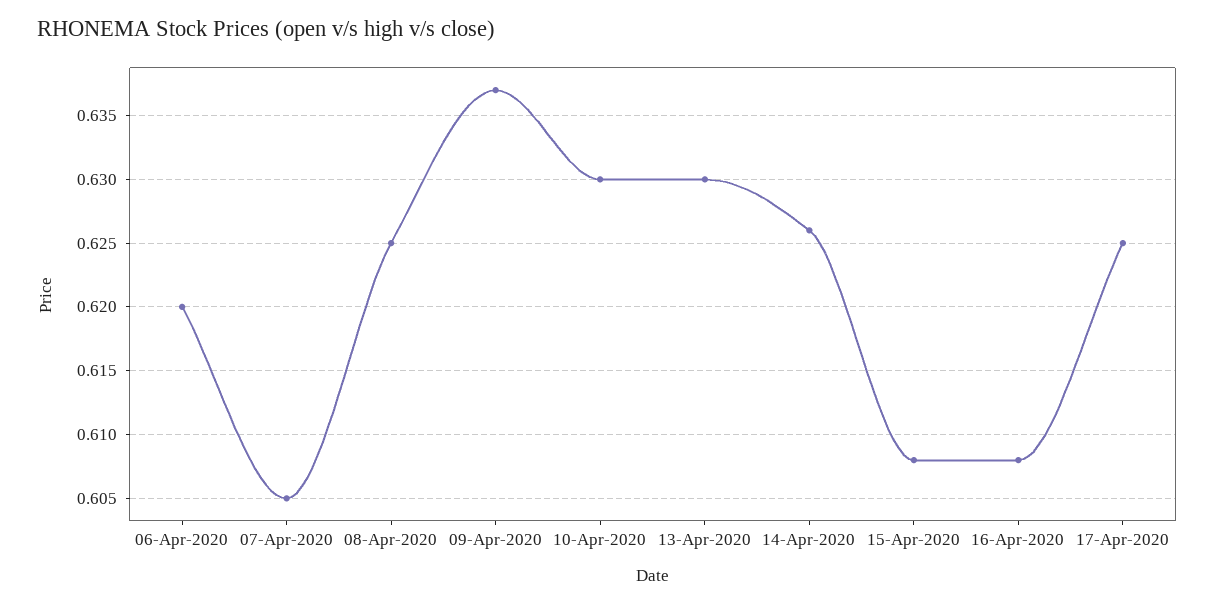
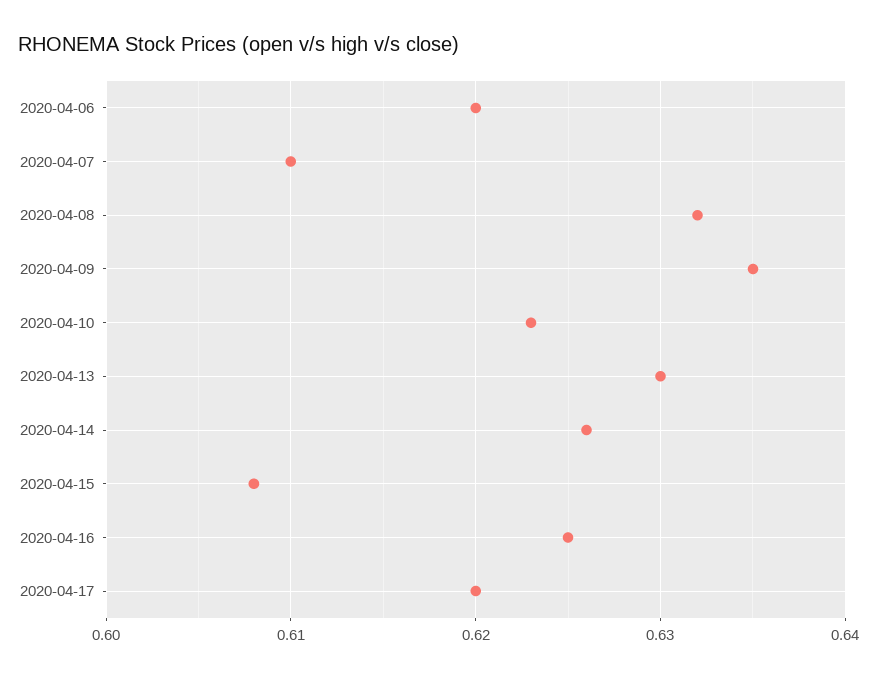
07-Apr-2020: 0.605 -> 0.61
08-Apr-2020: 0.625 -> 0.632
09-Apr-2020: 0.637 -> 0.635
10-Apr-2020: 0.63 -> 0.623
16-Apr-2020: 0.608 -> 0.625
17-Apr-2020: 0.625 -> 0.62

